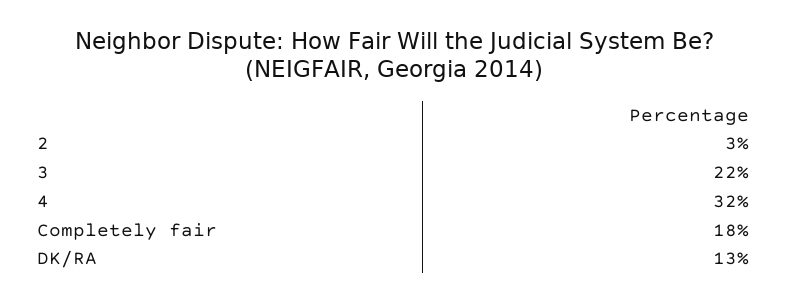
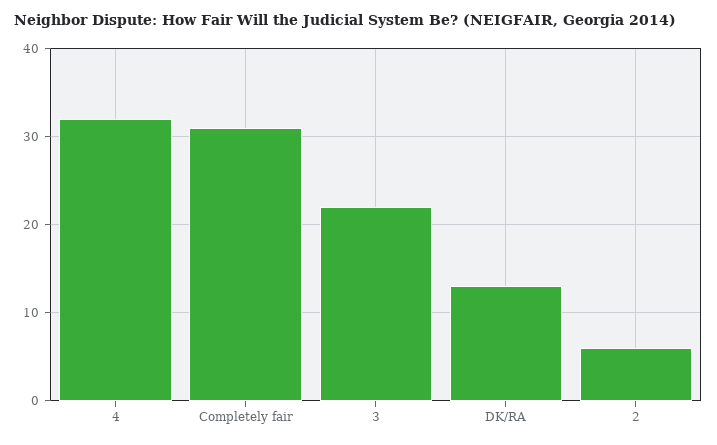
2: 3 -> 6
Completely fair: 18 -> 31

